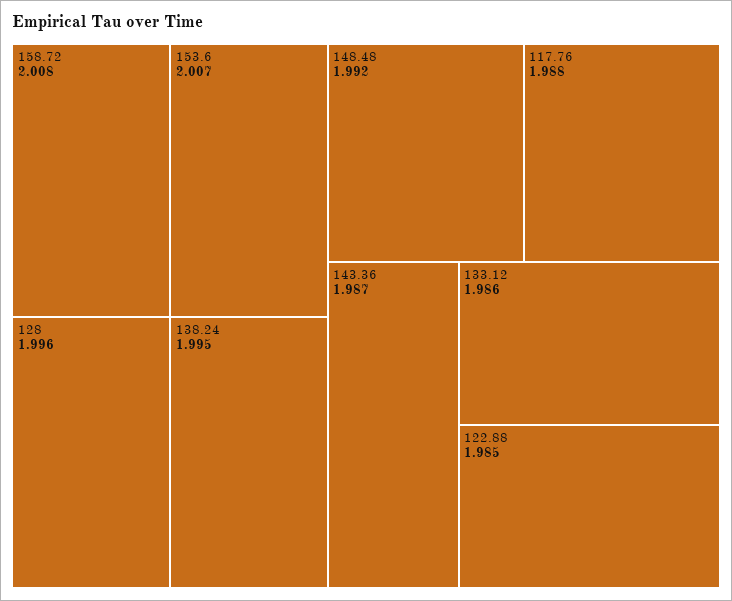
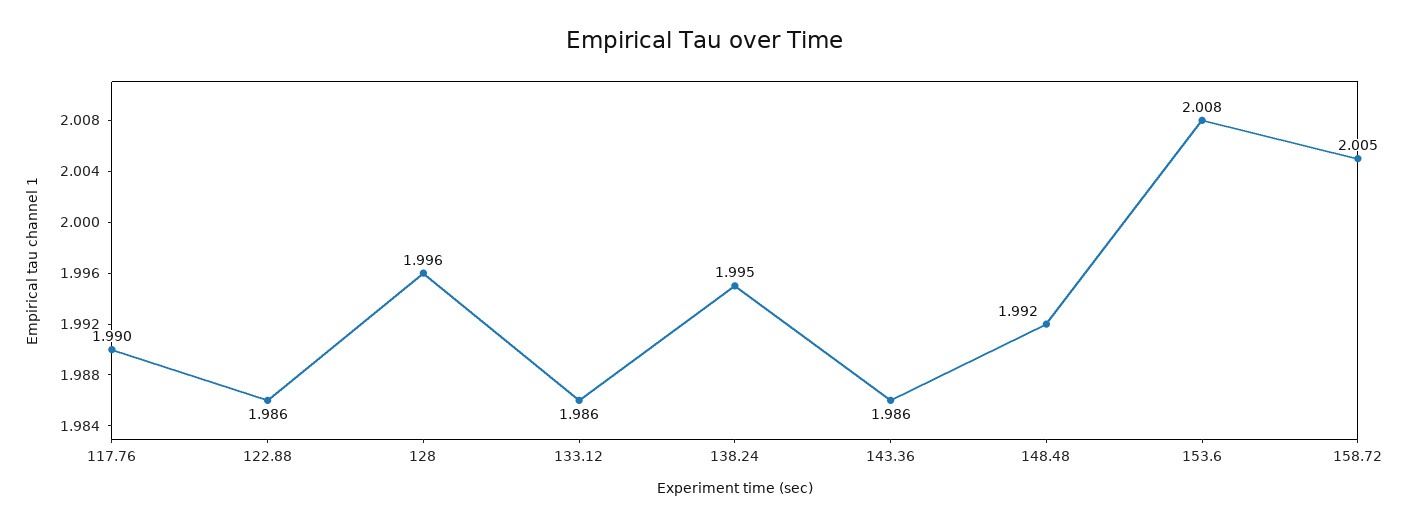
158.72: 2.008 -> 2.005
153.6: 2.007 -> 2.008
117.76: 1.988 -> 1.99
143.36: 1.987 -> 1.986
122.88: 1.985 -> 1.986

